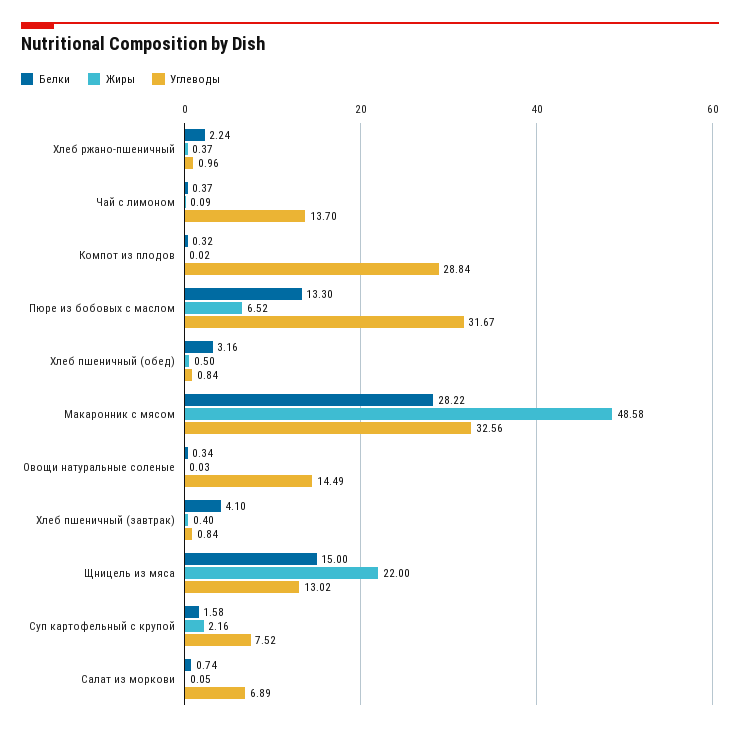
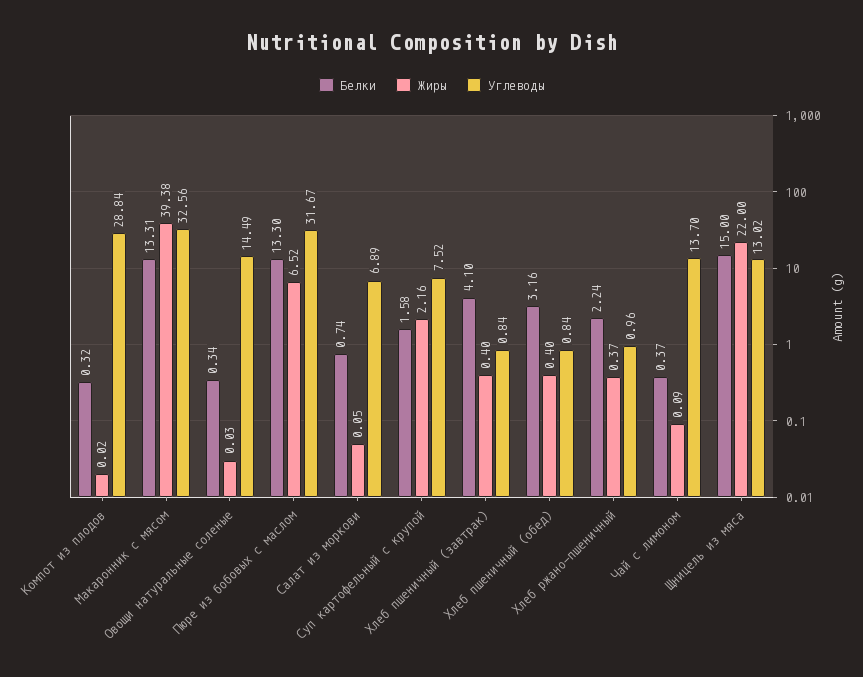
Жиры, Хлеб пшеничный (обед): 0.5 -> 0.4
Белки, Макаронник с мясом: 28.22 -> 13.31
Жиры, Макаронник с мясом: 48.58 -> 39.38

